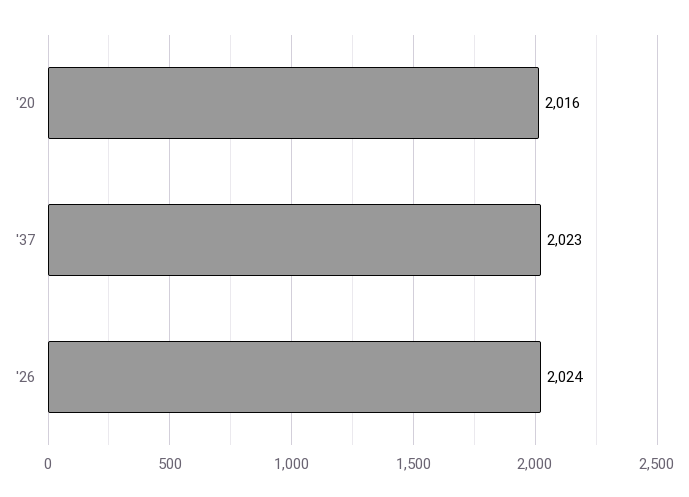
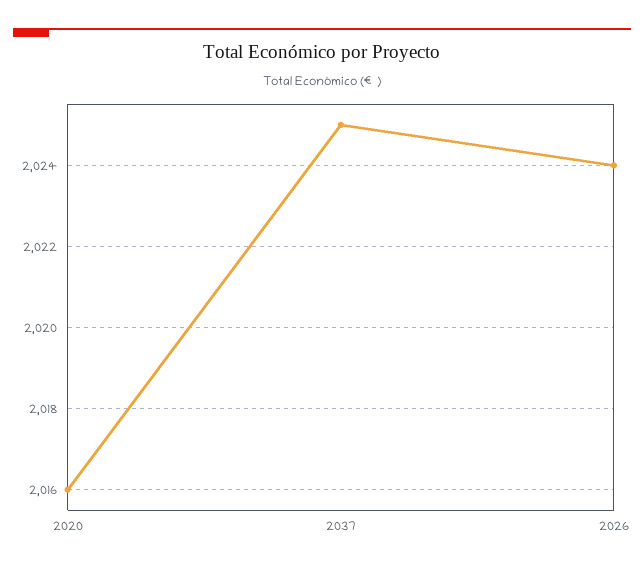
'37: 2023 -> 2025

